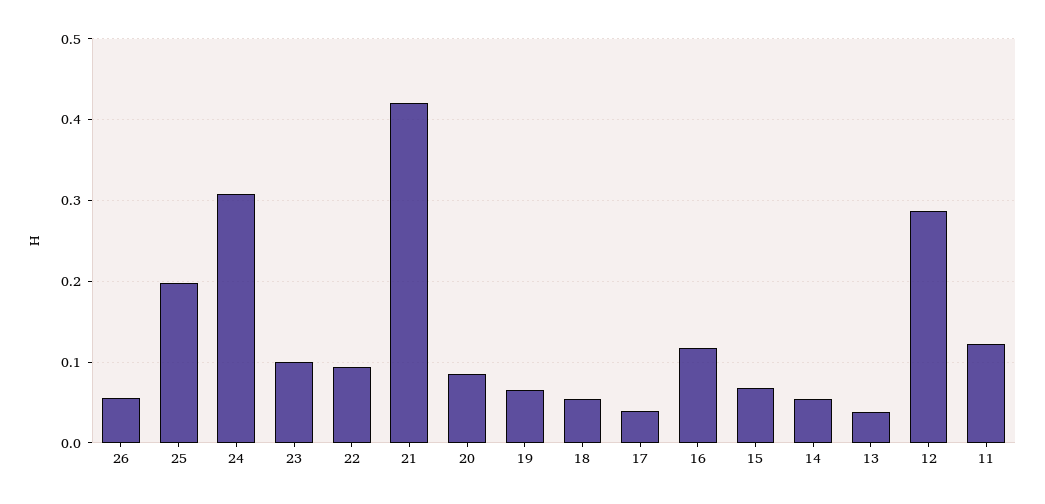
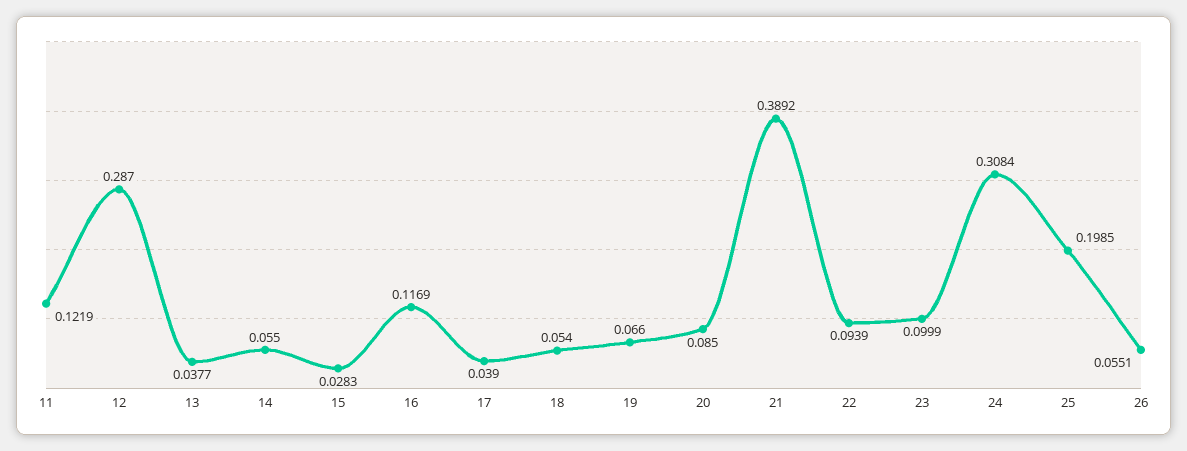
21: 0.42 -> 0.3892
15: 0.07 -> 0.0283

